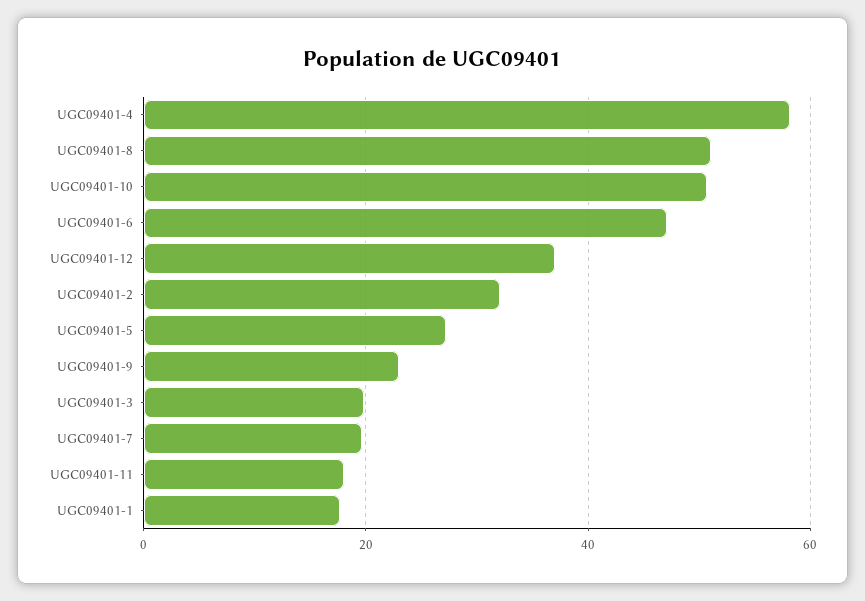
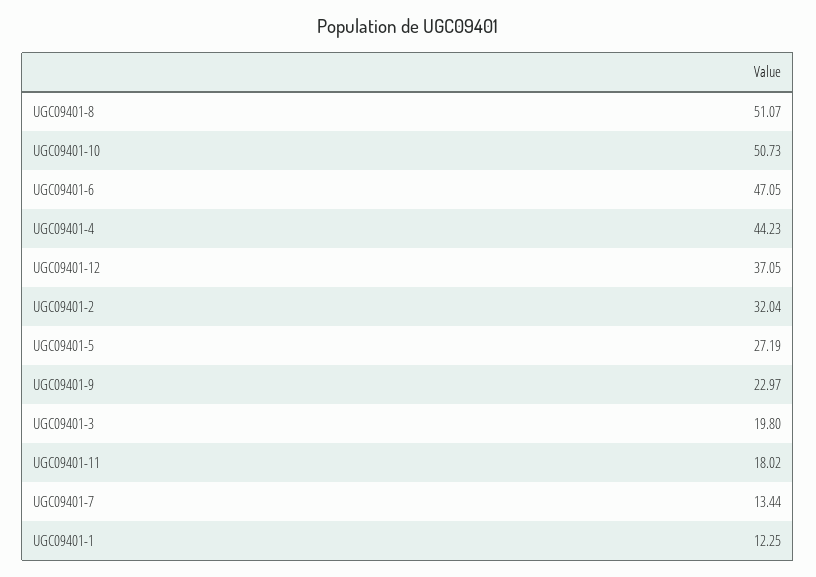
UGC09401-4: 58 -> 44.23
UGC09401-7: 20 -> 13.44
UGC09401-1: 18 -> 12.25

